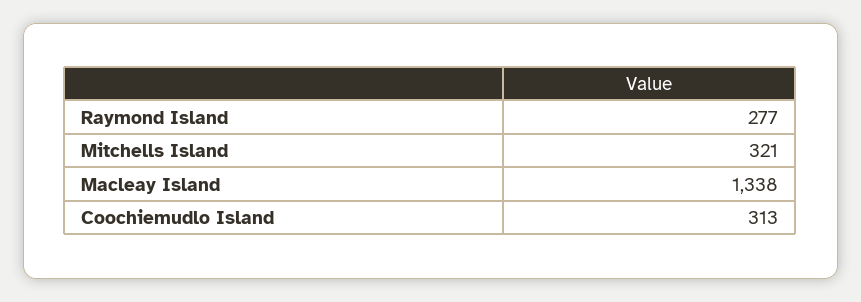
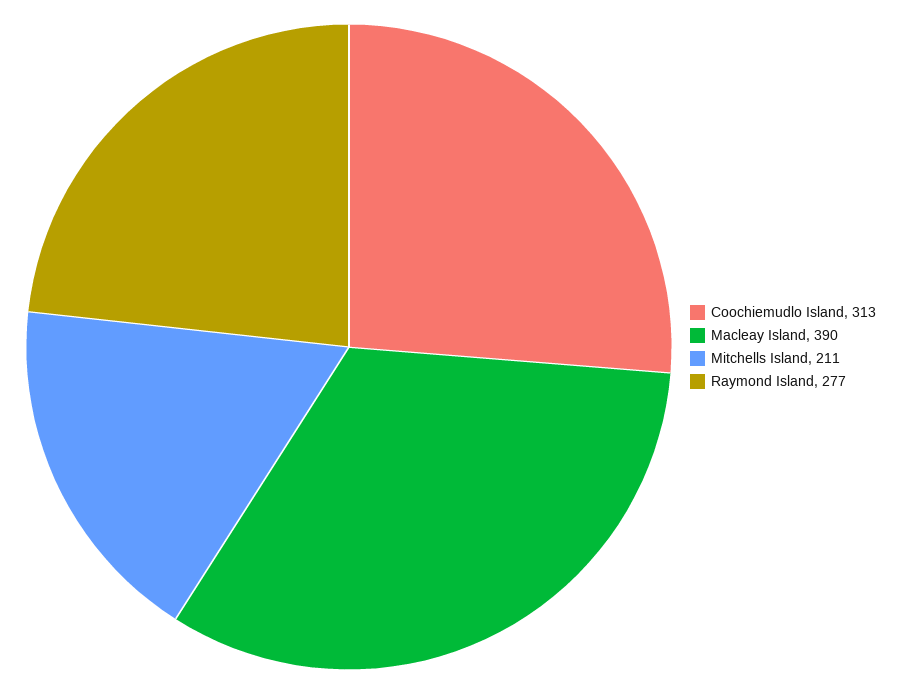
Mitchells Island: 321 -> 211
Macleay Island: 1338 -> 390

